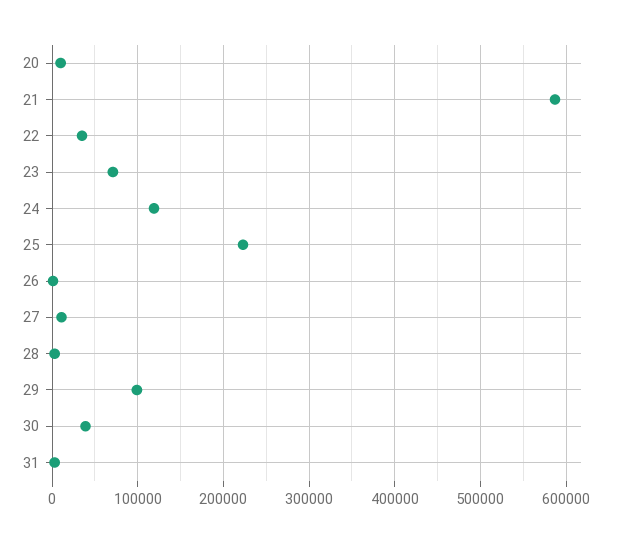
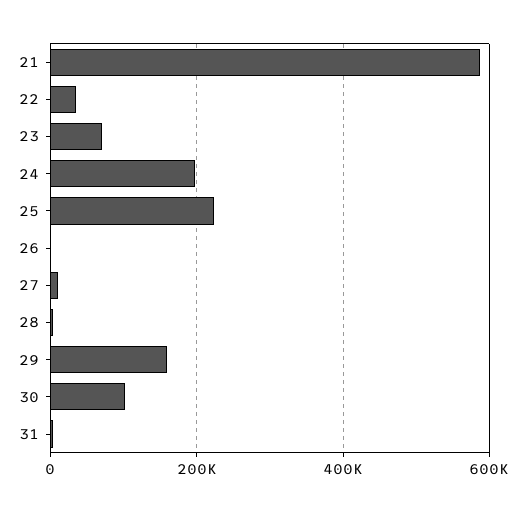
20: 10000 -> none
24: 120000 -> 200000
29: 100000 -> 160000
30: 40000 -> 100000

